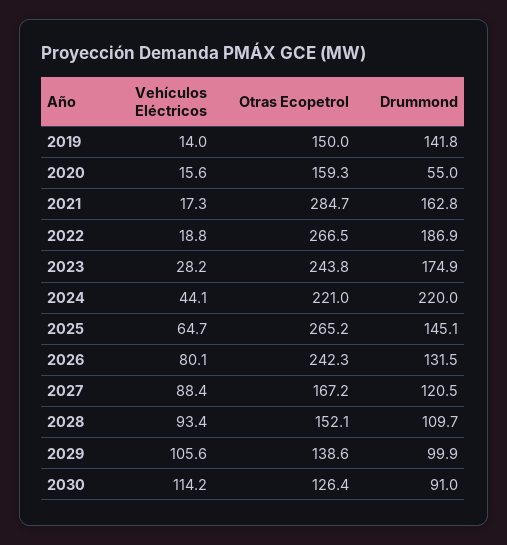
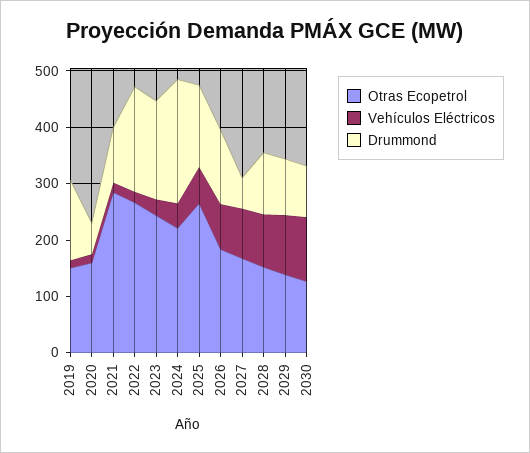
Drummond, 2021: 162.8 -> 100
Otras Ecopetrol, 2026: 242.3 -> 180
Drummond, 2027: 120.5 -> 60

